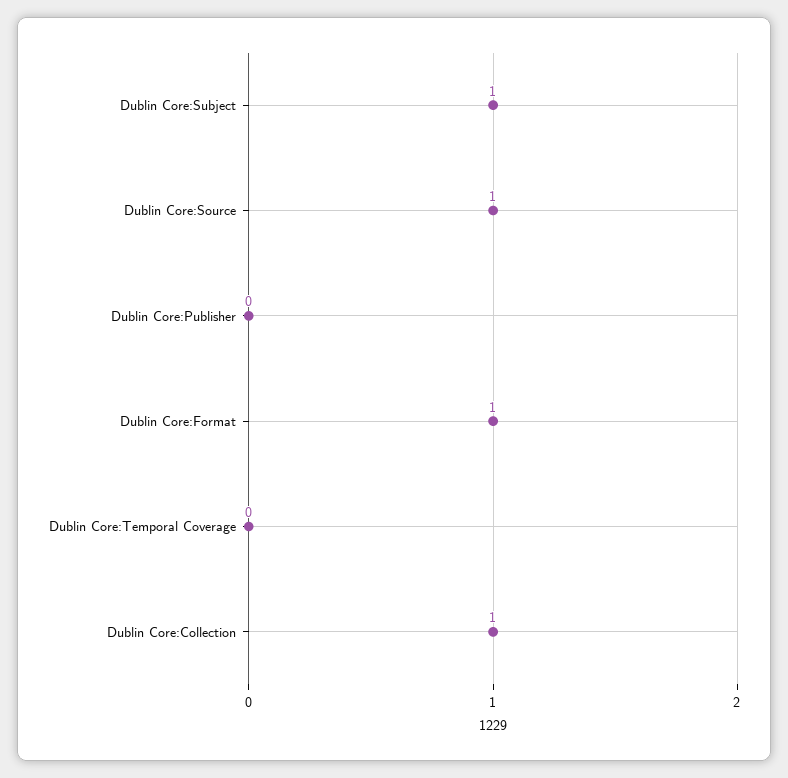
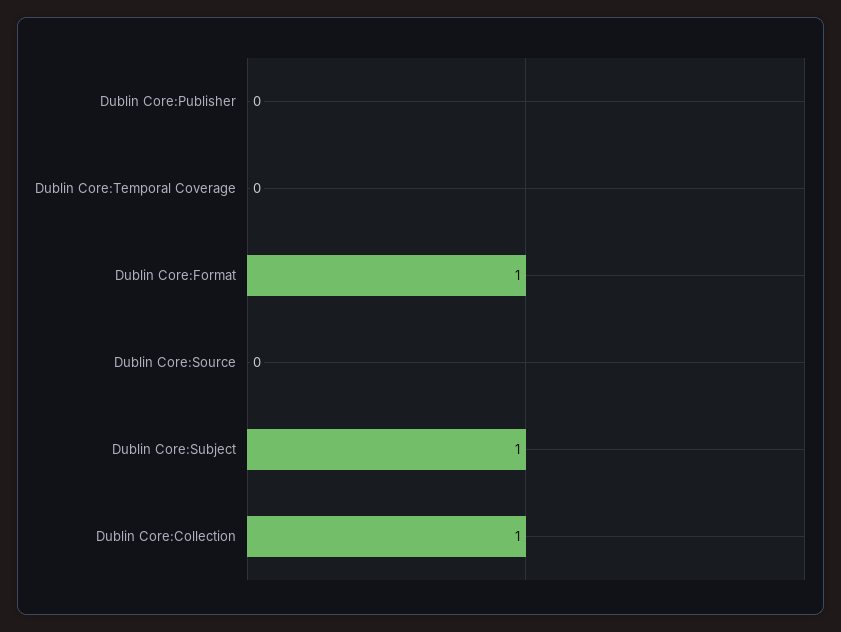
Dublin Core:Source: 1 -> 0

